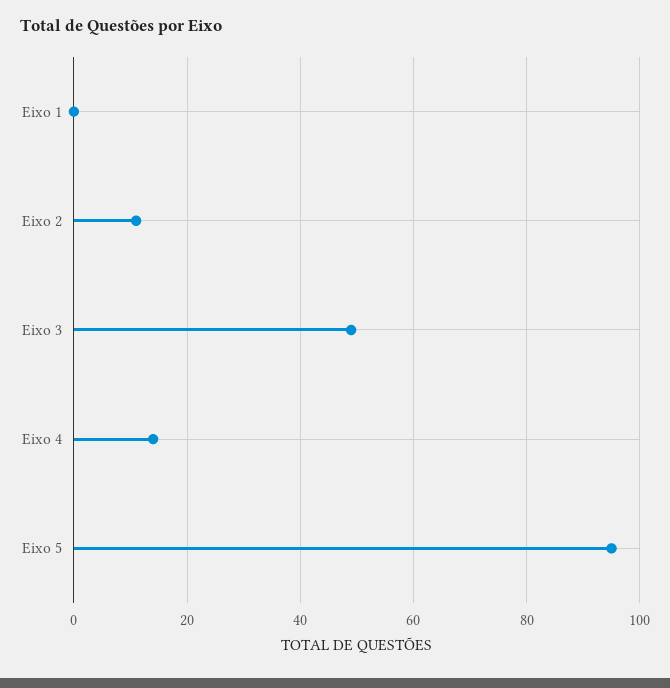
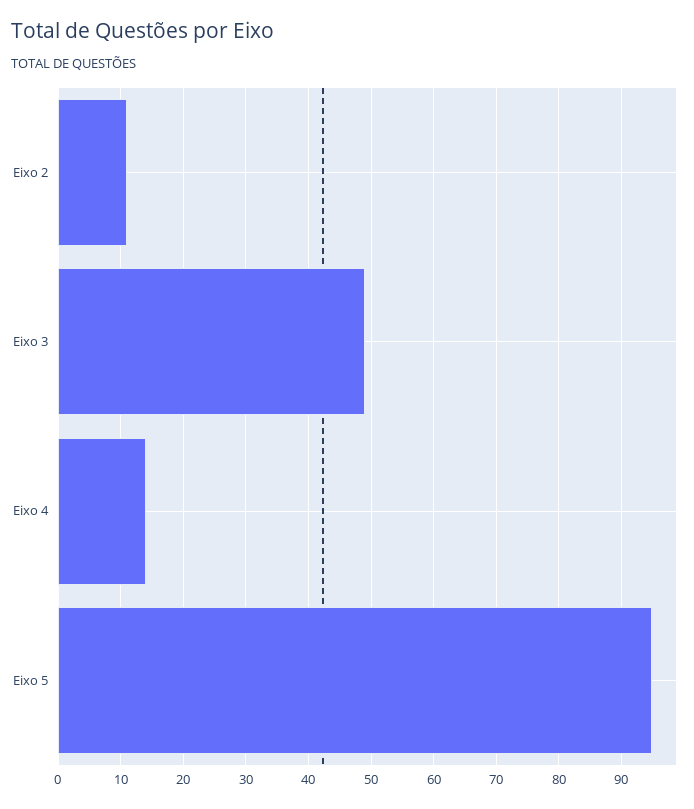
Eixo 1: 0 -> none

